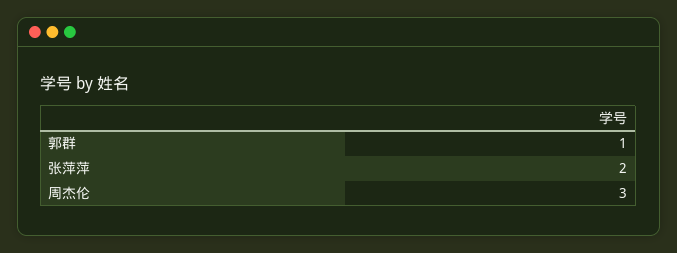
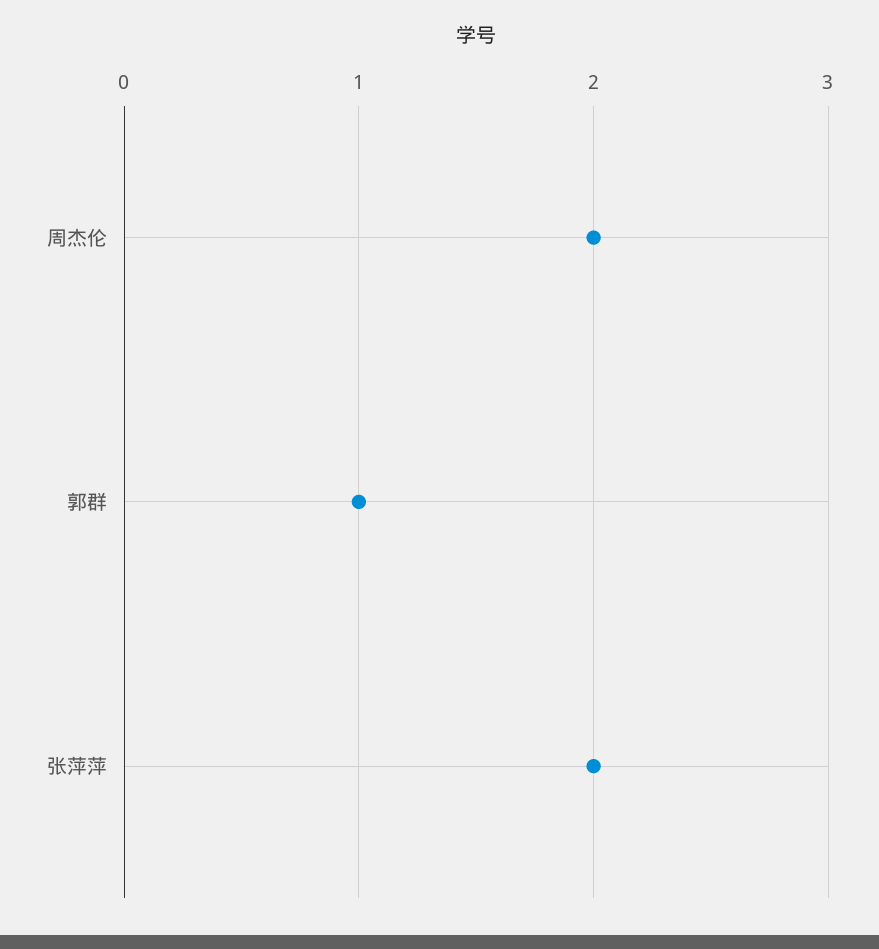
周杰伦: 3 -> 2

